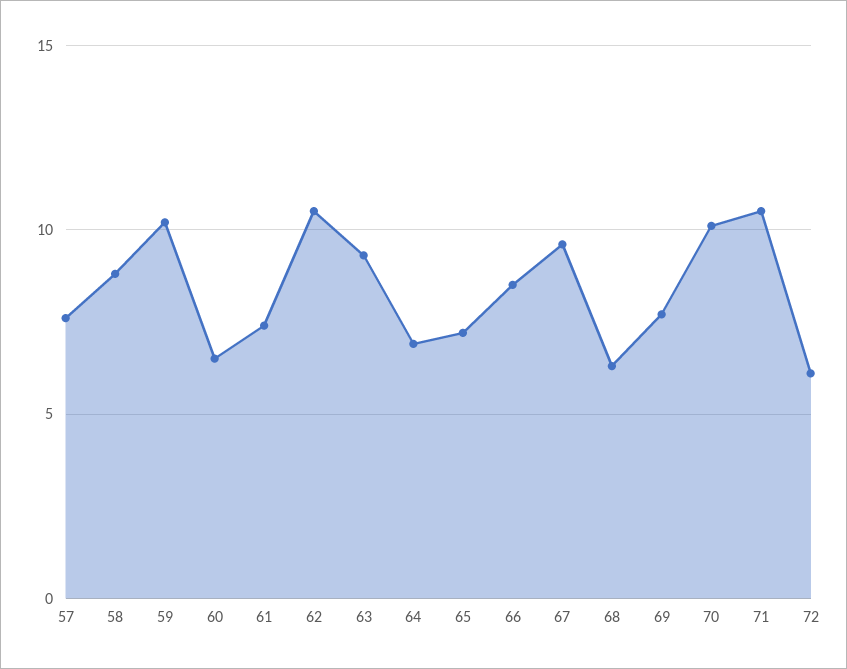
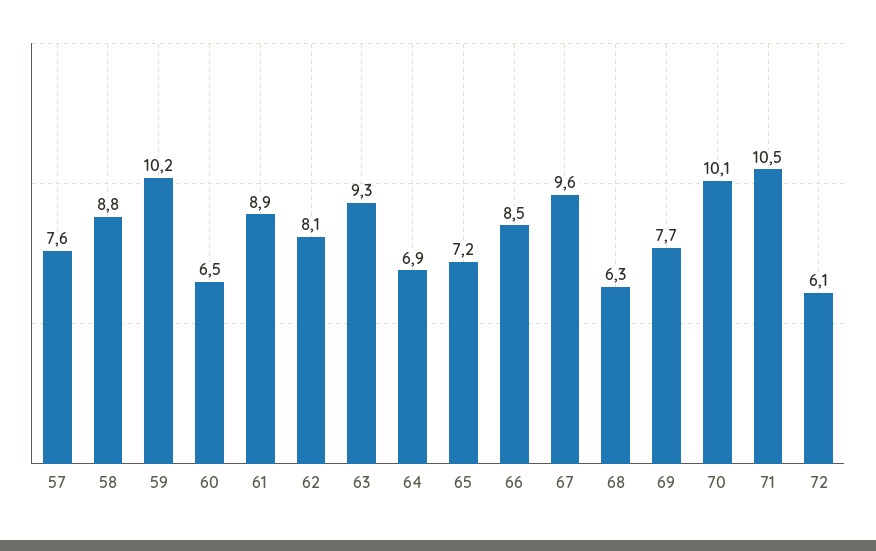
61: 7.5 -> 8.9
62: 10.5 -> 8.1

